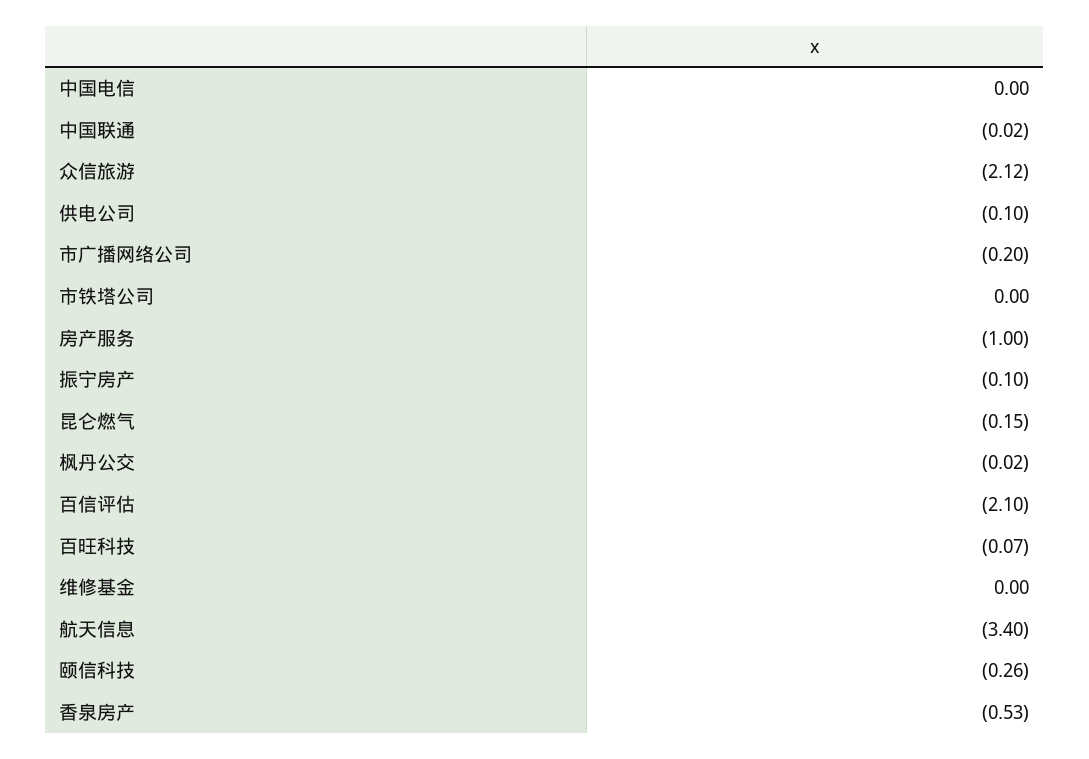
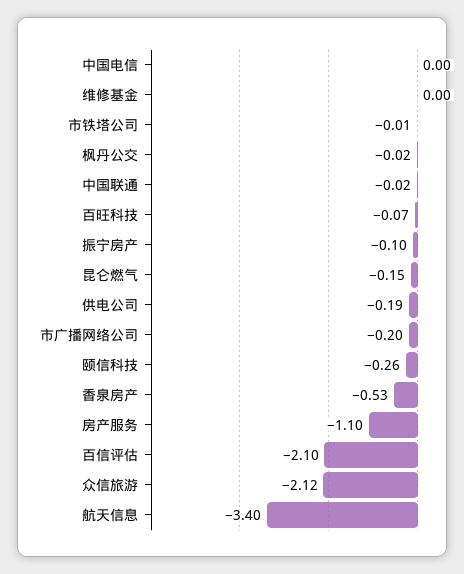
供电公司: -0.1 -> -0.19
市铁塔公司: 0 -> -0.01
房产服务: -1 -> -1.1

